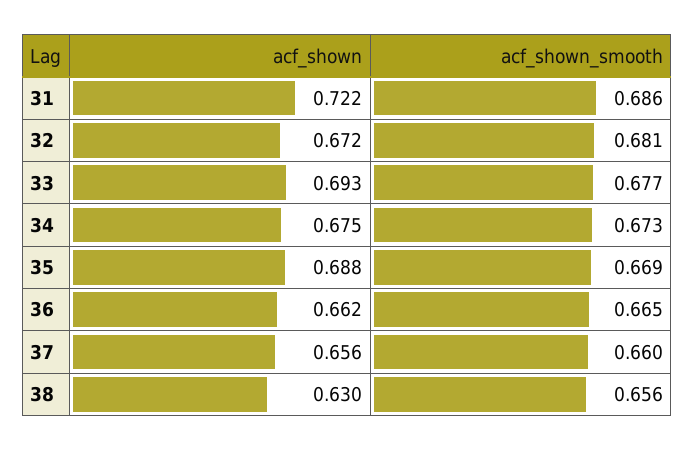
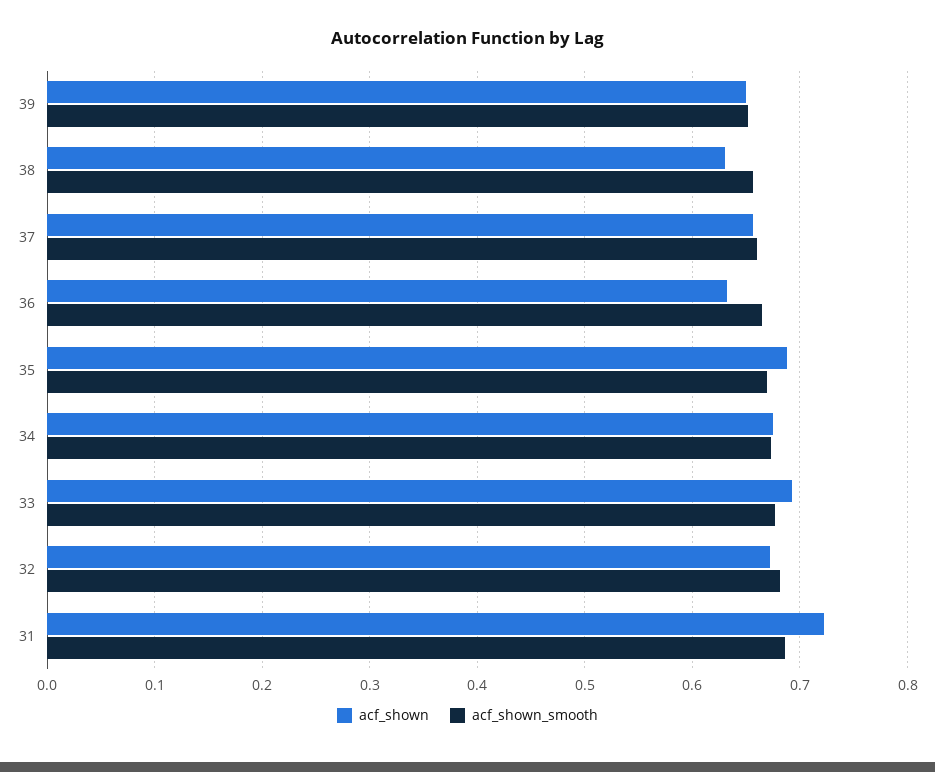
acf_shown, 36: 0.662 -> 0.63
acf_shown, 39: none -> 0.65
acf_shown_smooth, 39: none -> 0.65

